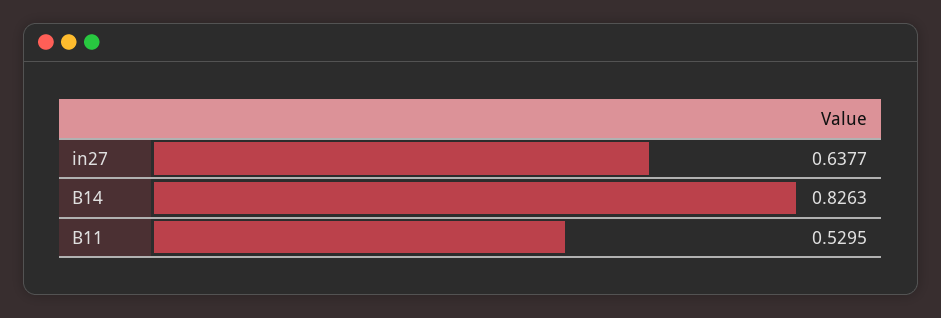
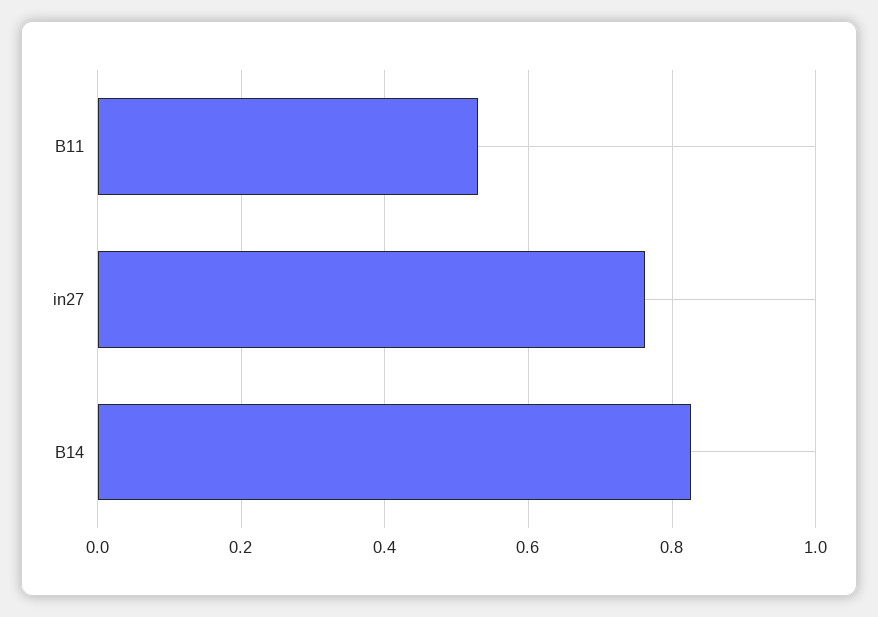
in27: 0.6377 -> 0.76

